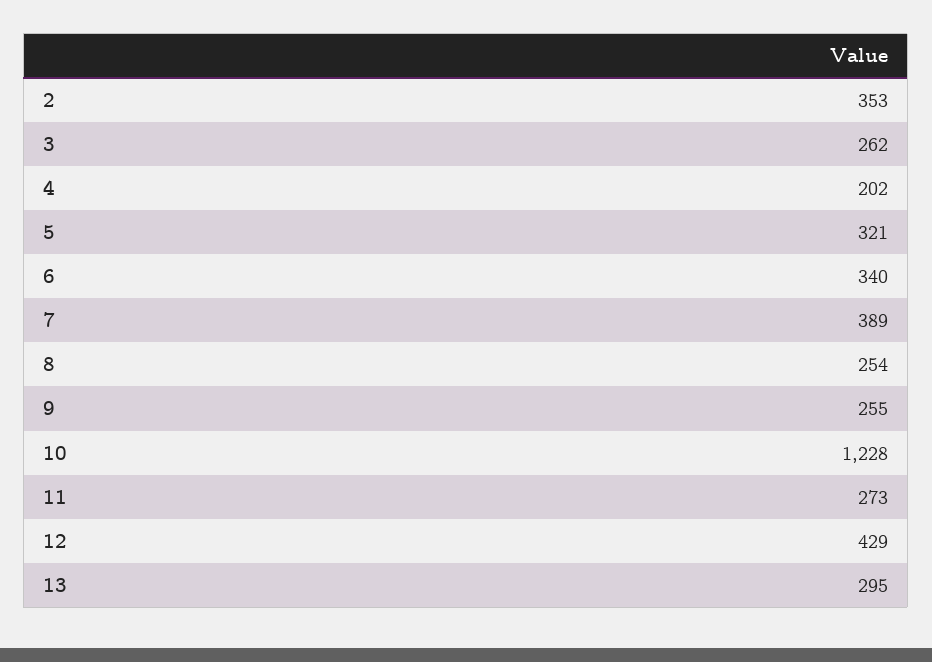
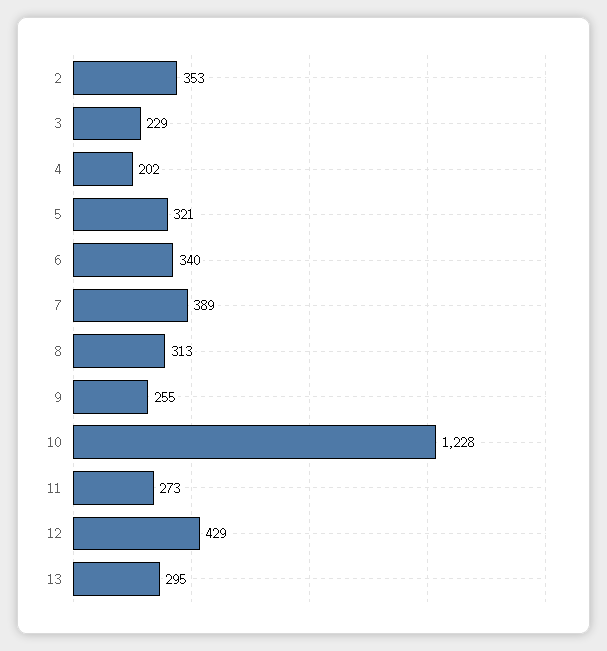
3: 262 -> 229
8: 254 -> 313

